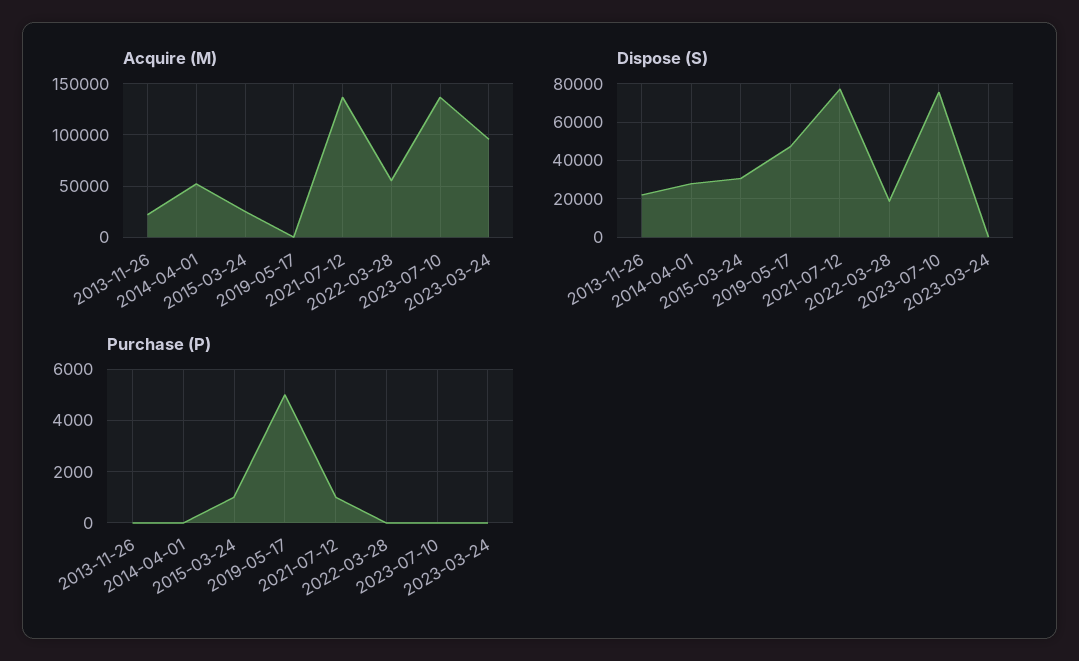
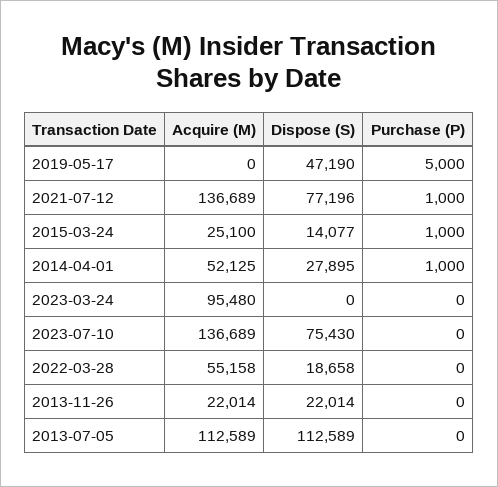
Dispose (S), 2015-03-24: 30000 -> 14077
Purchase (P), 2014-04-01: 0 -> 1000
Acquire (M), 2013-07-05: none -> 112589
Dispose (S), 2013-07-05: none -> 112589
Purchase (P), 2013-07-05: none -> 0

